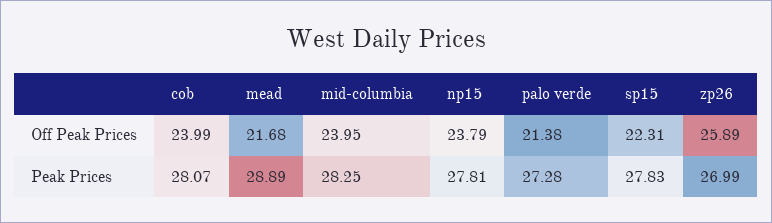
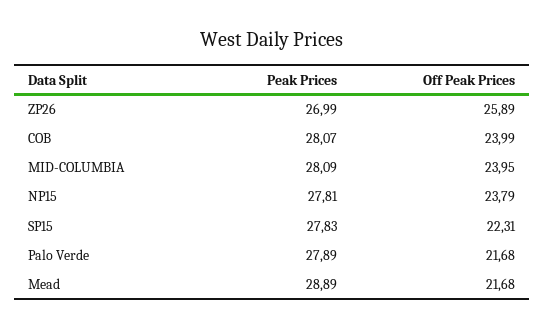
palo verde, Off Peak Prices: 21.38 -> 21.68
mid-columbia, Peak Prices: 28.25 -> 28.09
palo verde, Peak Prices: 27.28 -> 27.89

